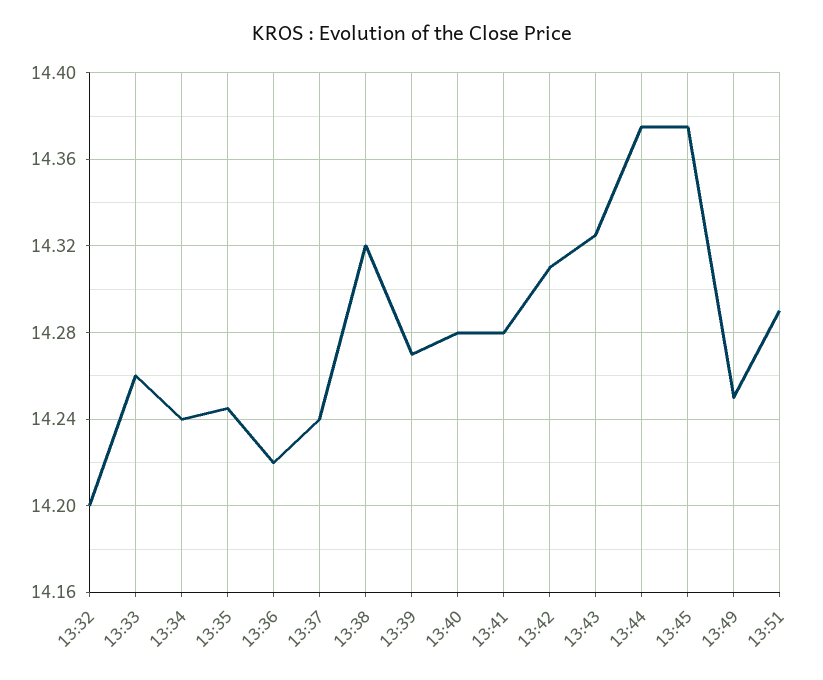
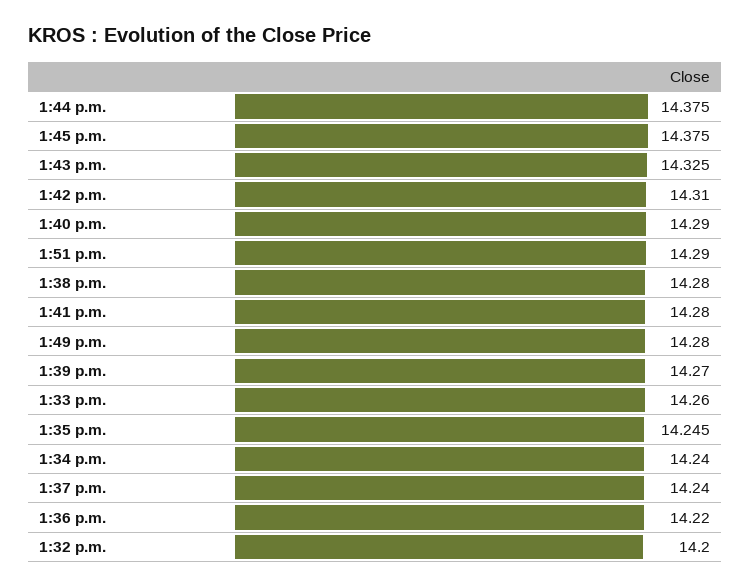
13:38: 14.32 -> 14.28
13:40: 14.28 -> 14.29
13:49: 14.25 -> 14.28

